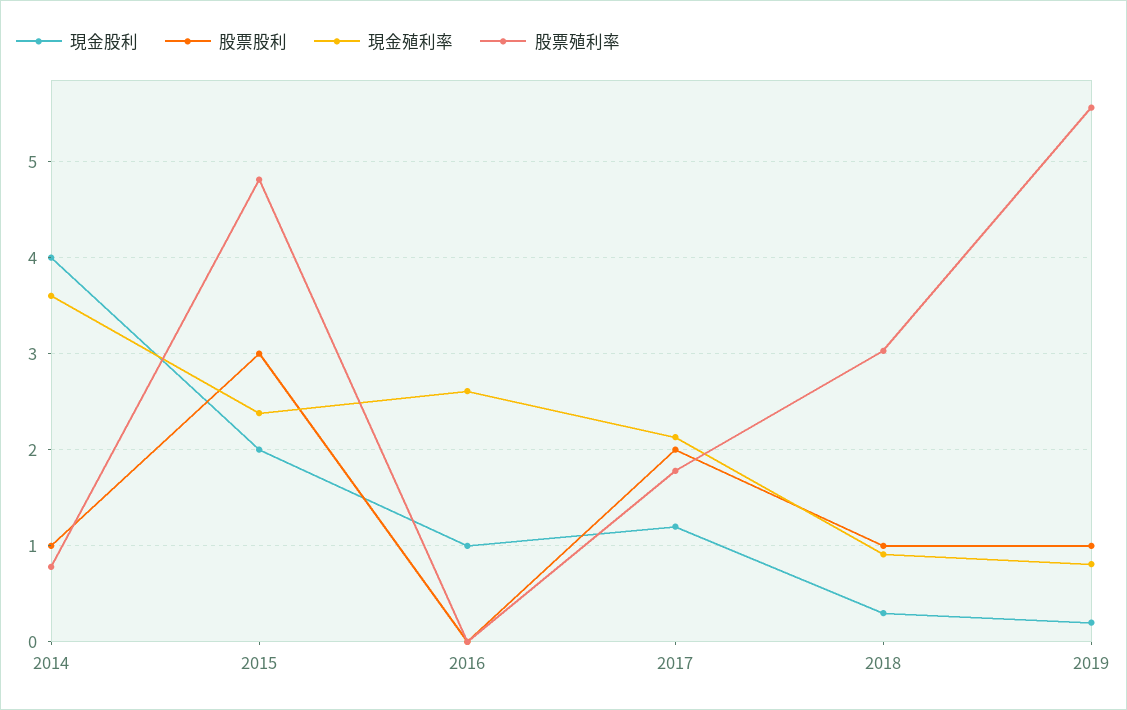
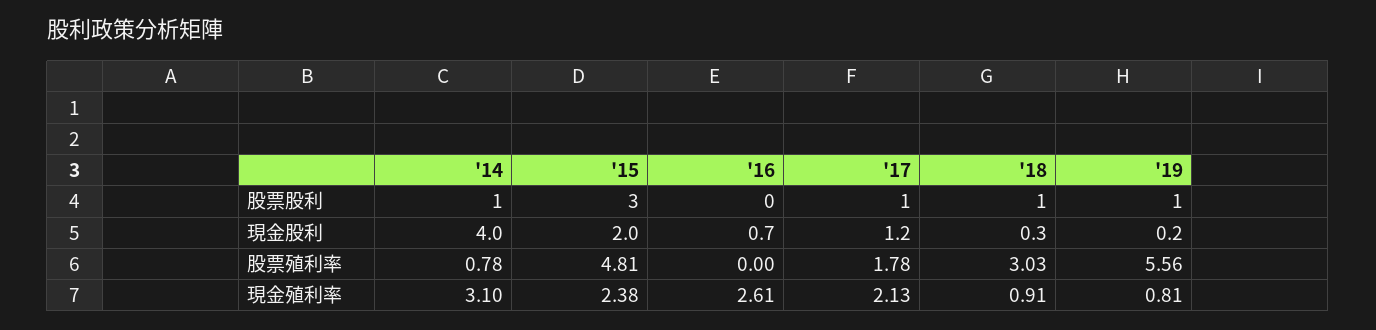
現金殖利率, 2014: 3.6 -> 3.1
現金股利, 2016: 1 -> 0.7
股票股利, 2017: 2 -> 1

